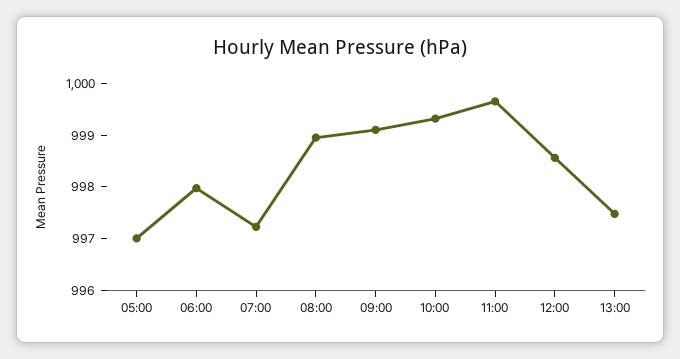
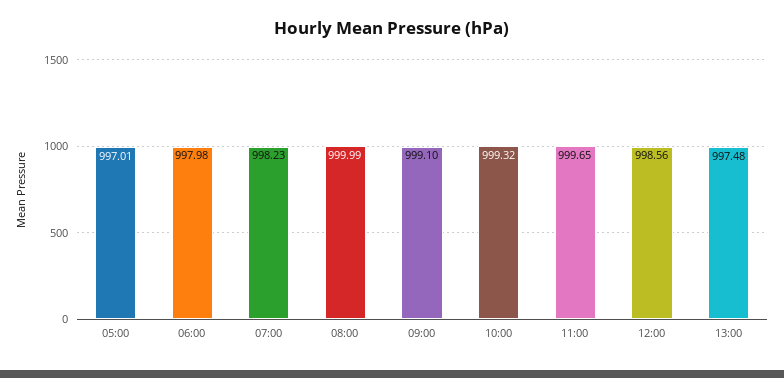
07:00: 997.2 -> 998.23
08:00: 999 -> 999.99

